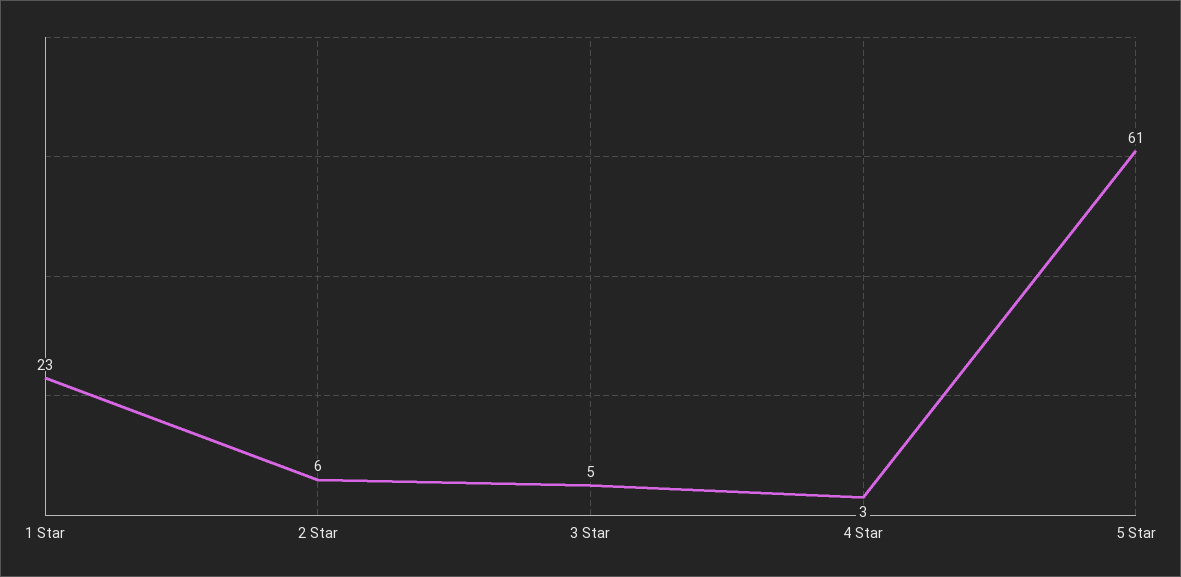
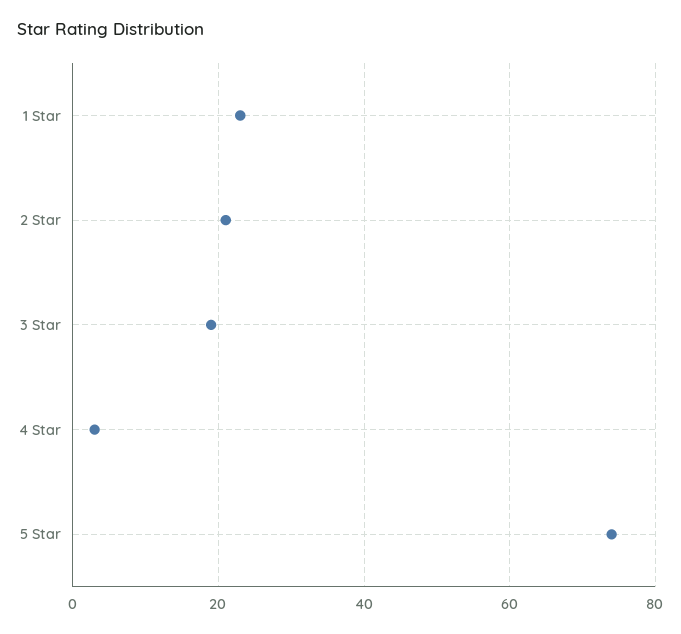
2 Star: 6 -> 20
3 Star: 5 -> 20
5 Star: 61 -> 75

